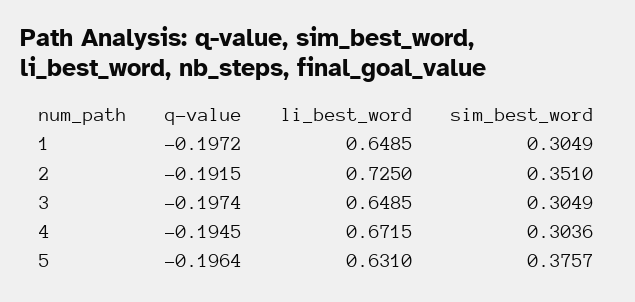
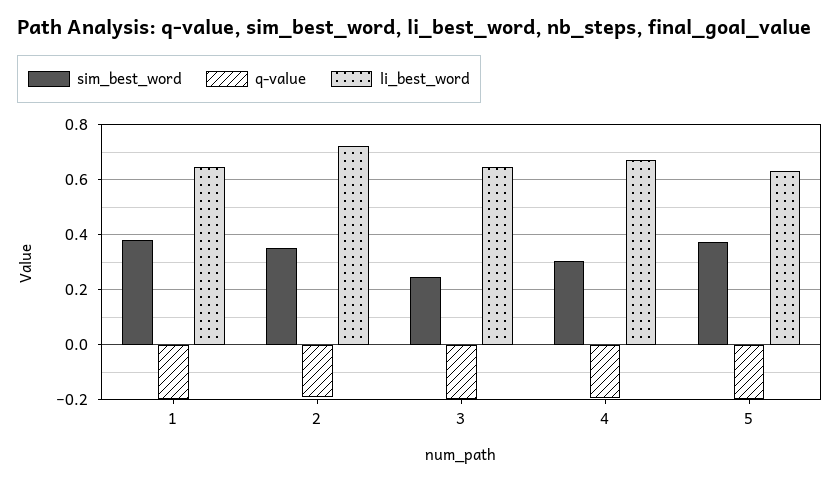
sim_best_word, 1: 0.3049 -> 0.375
sim_best_word, 3: 0.3049 -> 0.25

